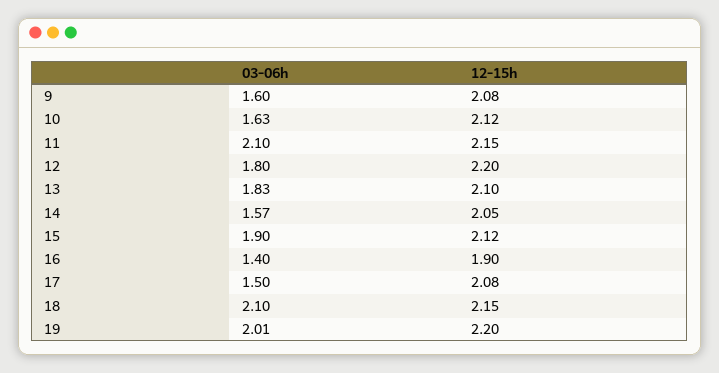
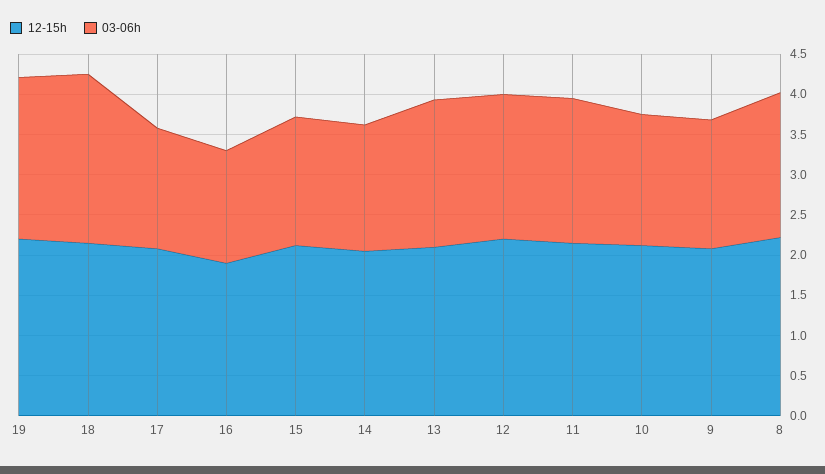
03-06h, 11: 2.1 -> 1.8
03-06h, 15: 1.9 -> 1.6
12-15h, 8: none -> 2.2
03-06h, 8: none -> 1.8

